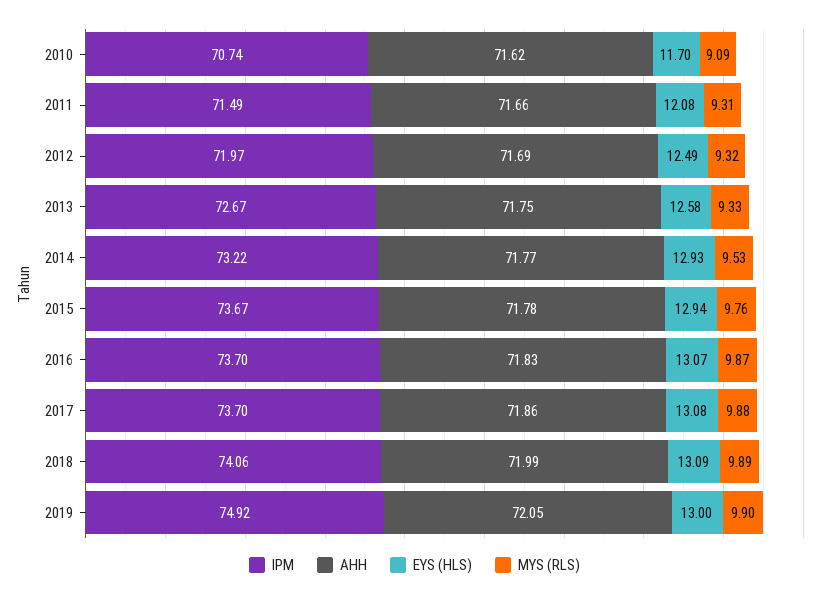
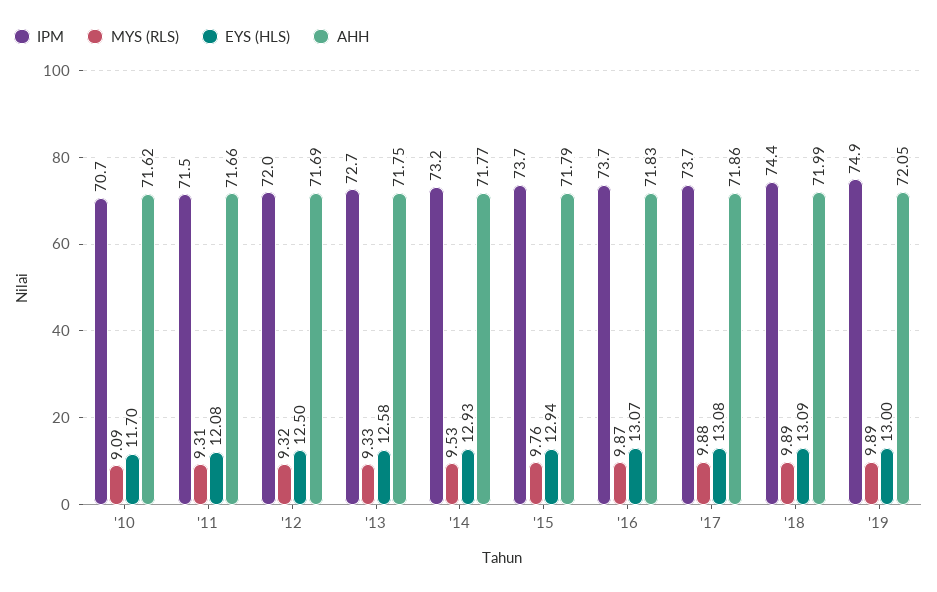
EYS (HLS), 2012: 12.49 -> 12.5
AHH, 2015: 71.78 -> 71.79
IPM, 2018: 74.06 -> 74.4
MYS (RLS), 2019: 9.9 -> 9.89

